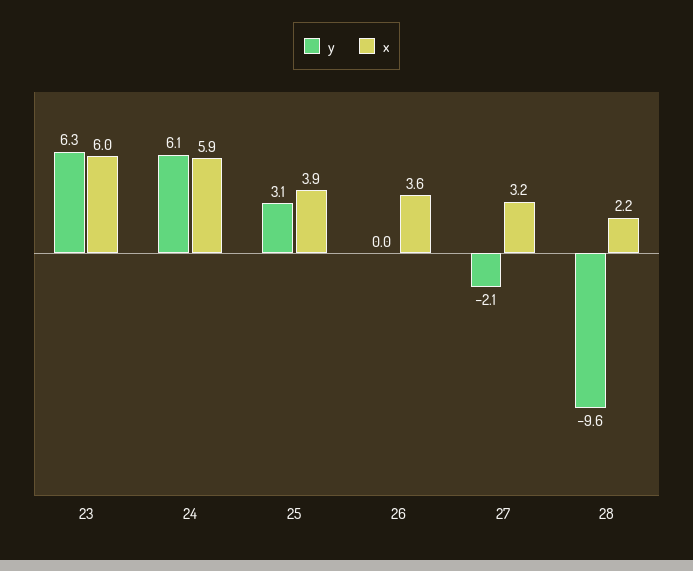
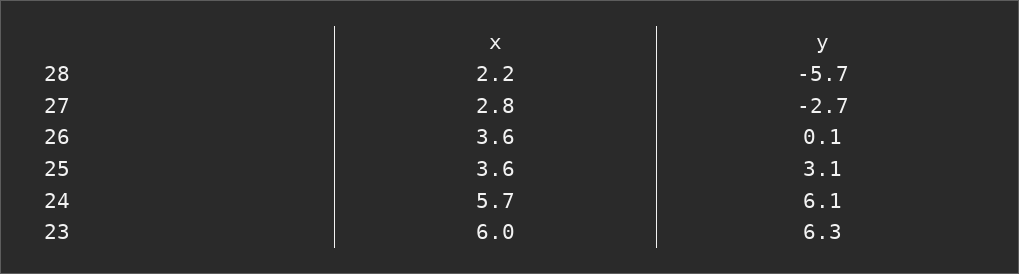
x, 24: 5.9 -> 5.7
x, 25: 3.9 -> 3.6
y, 26: 0 -> 0.1
y, 27: -2.1 -> -2.7
x, 27: 3.2 -> 2.8
y, 28: -9.6 -> -5.7

